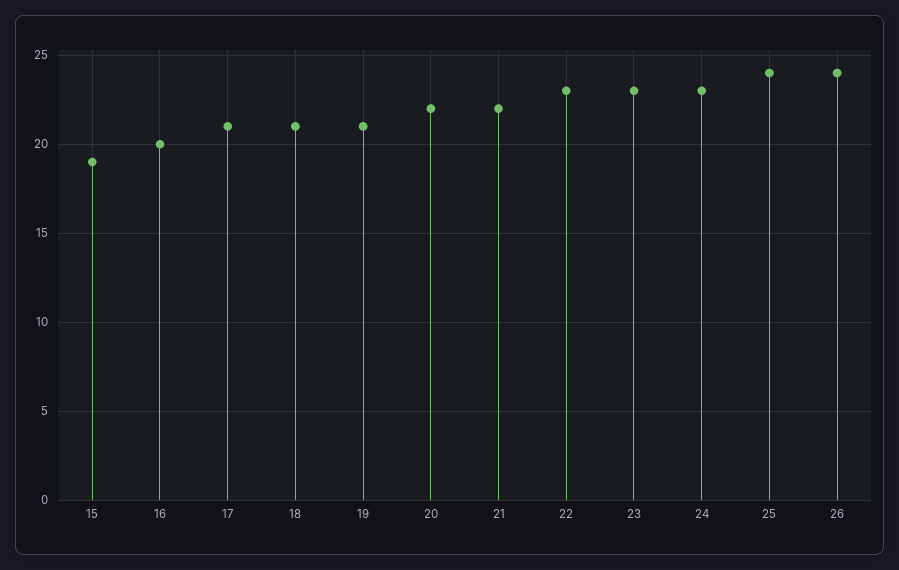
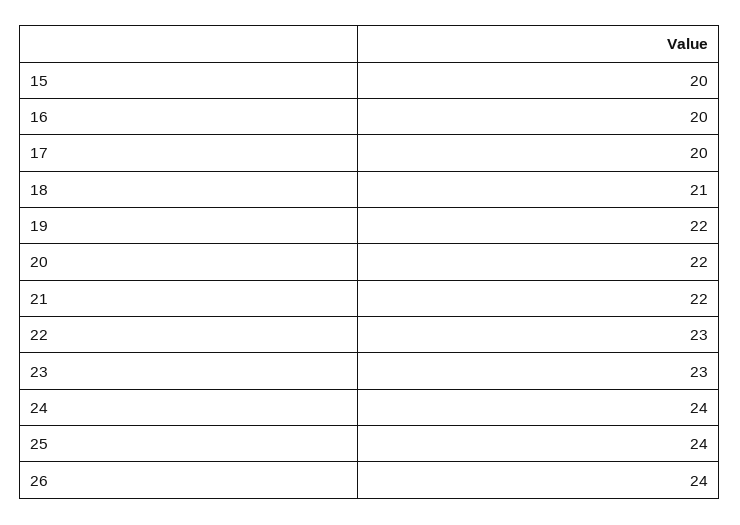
15: 19 -> 20
17: 21 -> 20
19: 21 -> 22
24: 23 -> 24

